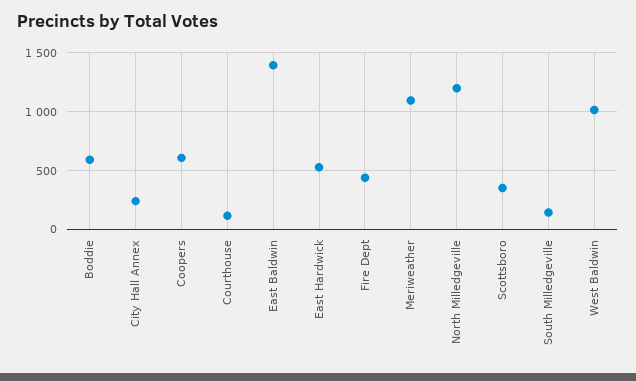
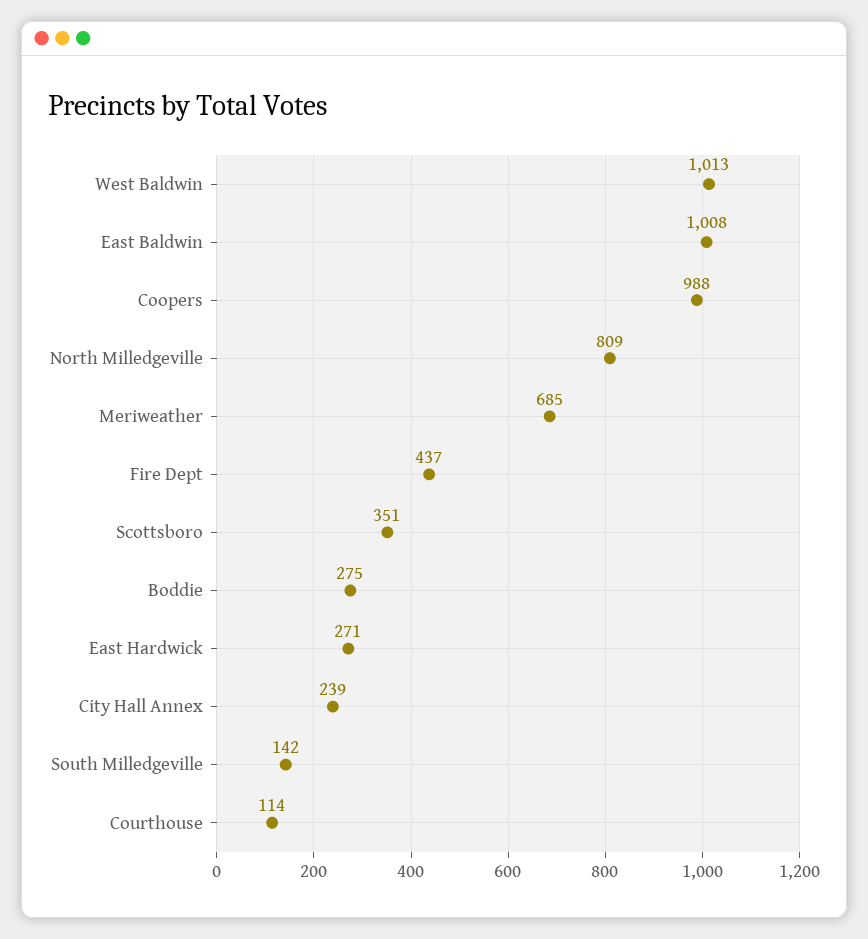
Boddie: 600 -> 275
Coopers: 600 -> 988
East Baldwin: 1400 -> 1008
East Hardwick: 500 -> 271
Meriweather: 1100 -> 685
North Milledgeville: 1200 -> 809

